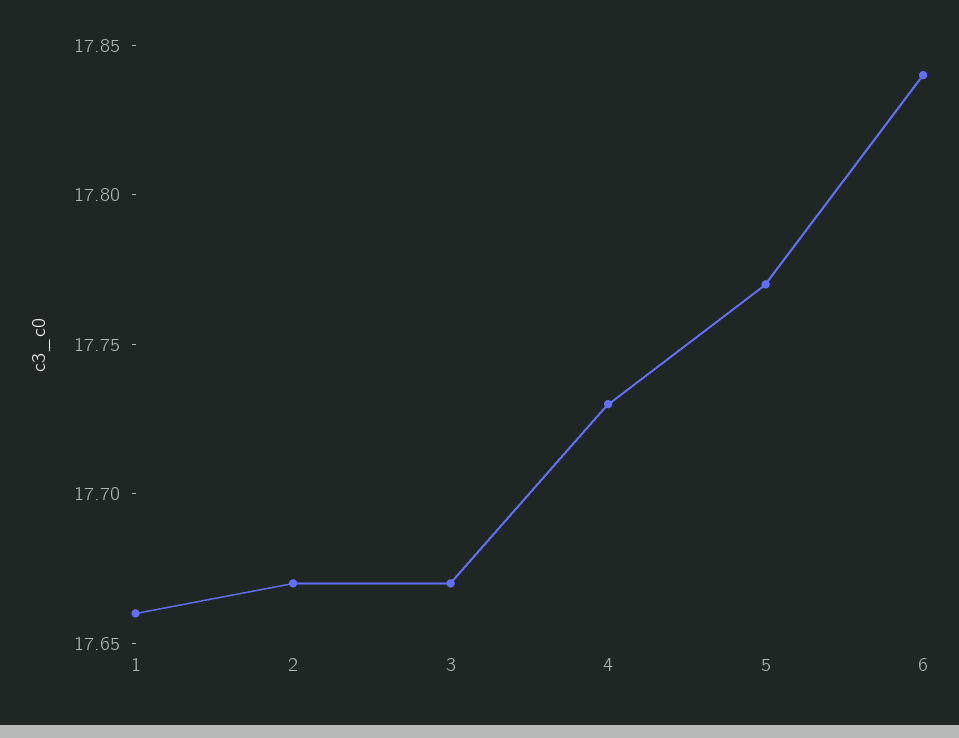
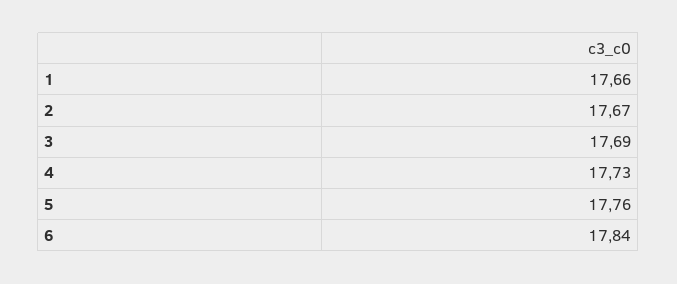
3: 17.67 -> 17.69
5: 17.77 -> 17.76

